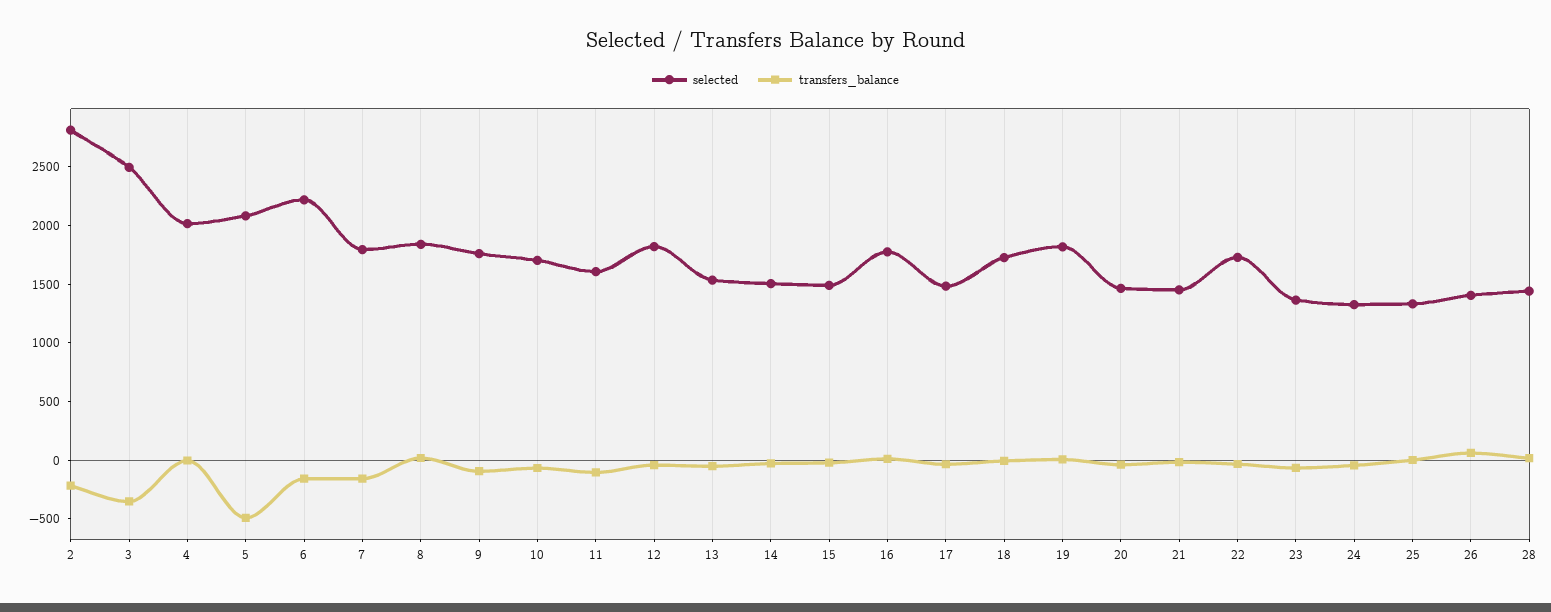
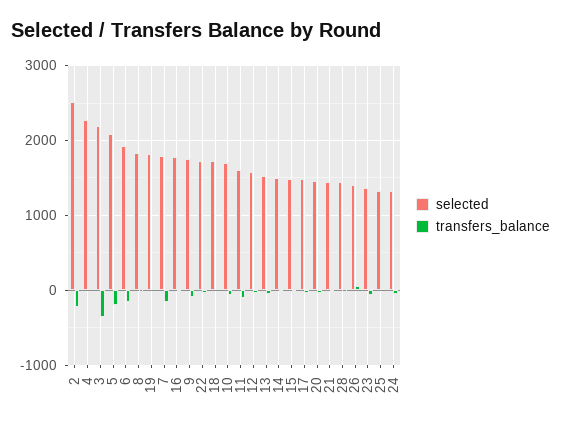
selected, 2: 2800 -> 2500
selected, 3: 2500 -> 2200
selected, 4: 2000 -> 2300
transfers_balance, 5: -500 -> -200
selected, 6: 2200 -> 1900
selected, 12: 1800 -> 1600

